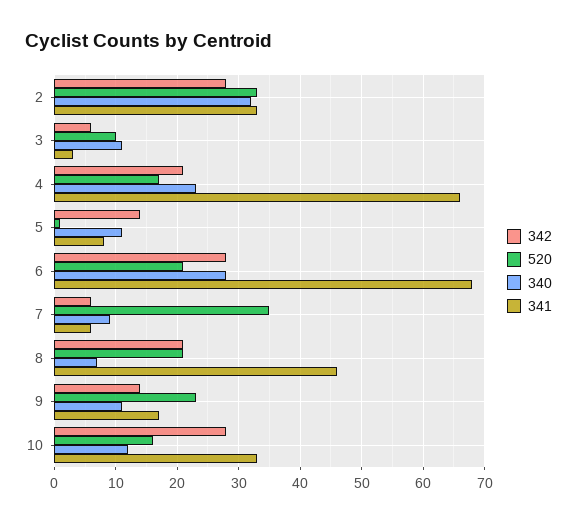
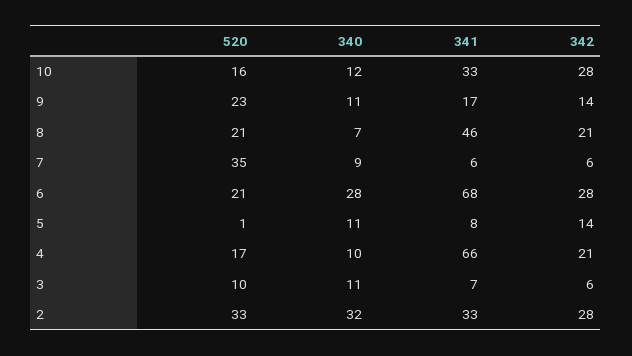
341, 3: 3 -> 7
340, 4: 23 -> 10

